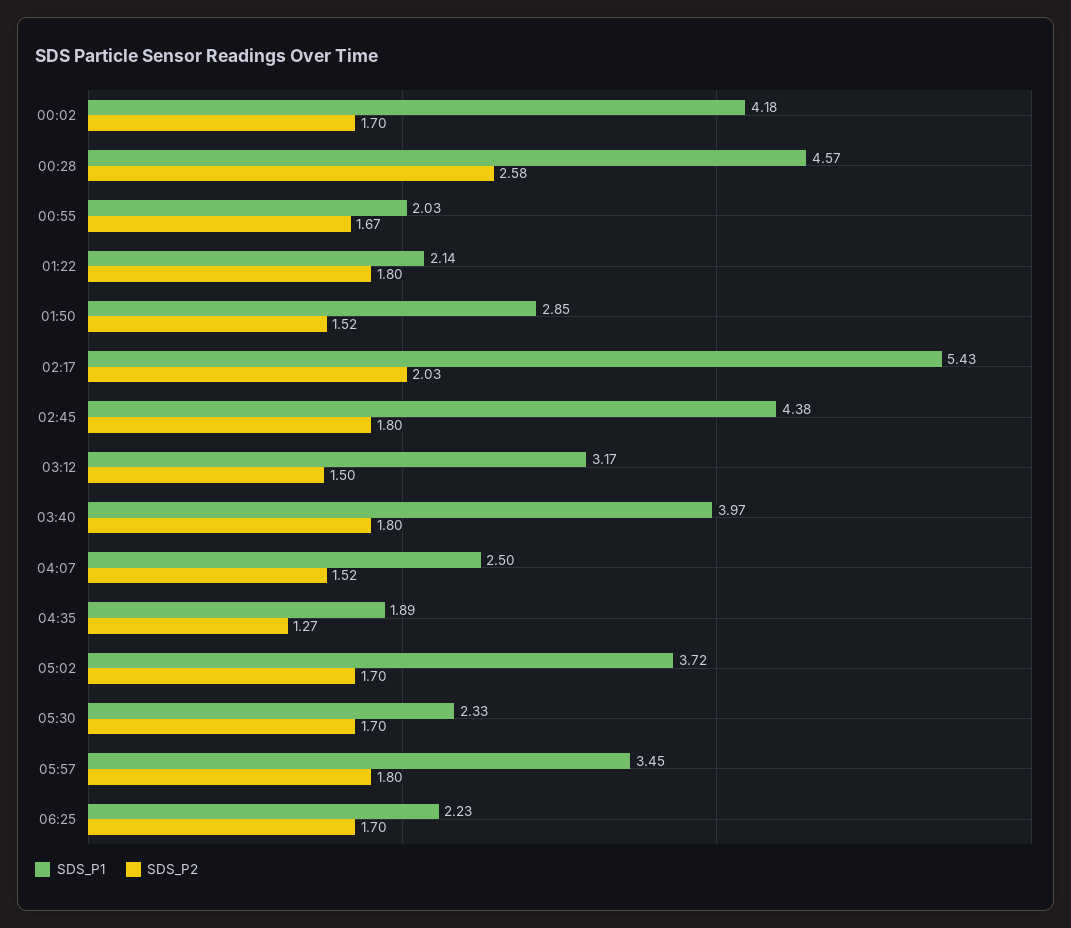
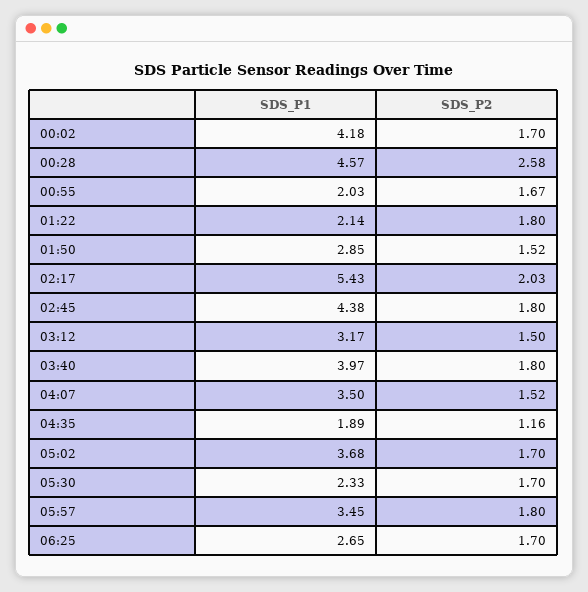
SDS_P1, 04:07: 2.5 -> 3.5
SDS_P2, 04:35: 1.27 -> 1.16
SDS_P1, 05:02: 3.72 -> 3.68
SDS_P1, 06:25: 2.23 -> 2.65

